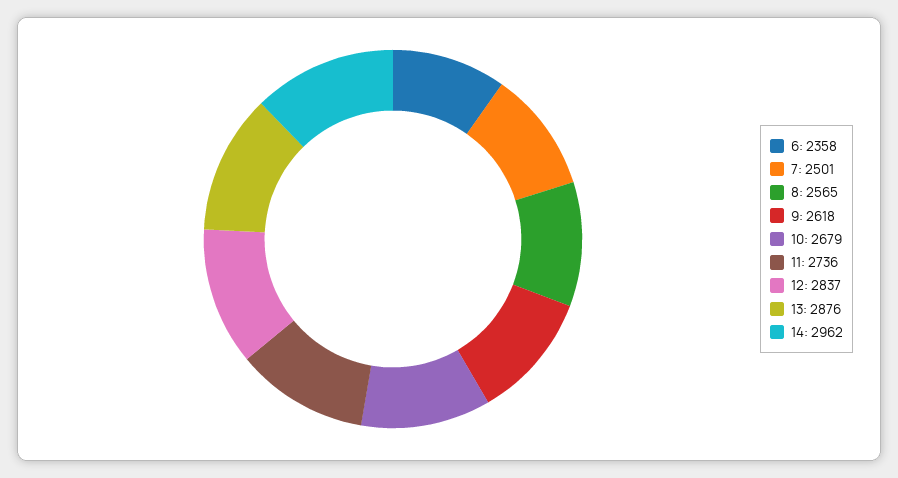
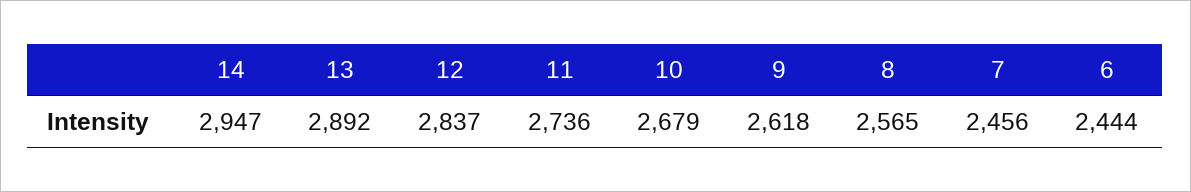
6: 2358 -> 2444
7: 2501 -> 2456
13: 2876 -> 2892
14: 2962 -> 2947

